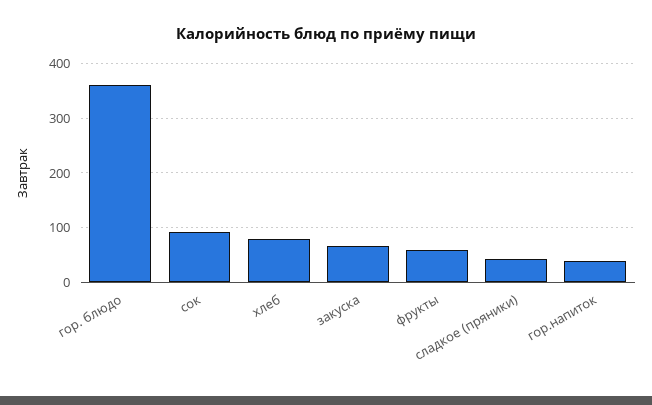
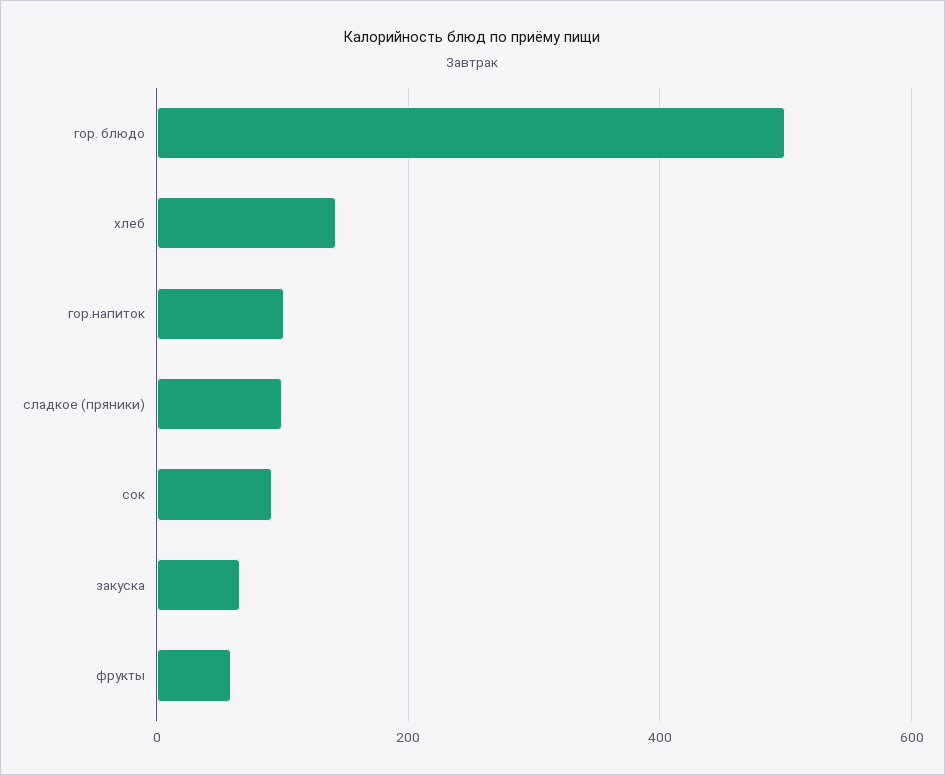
гор. блюдо: 360 -> 500
хлеб: 80 -> 140
сладкое (пряники): 40 -> 100
гор.напиток: 40 -> 100

